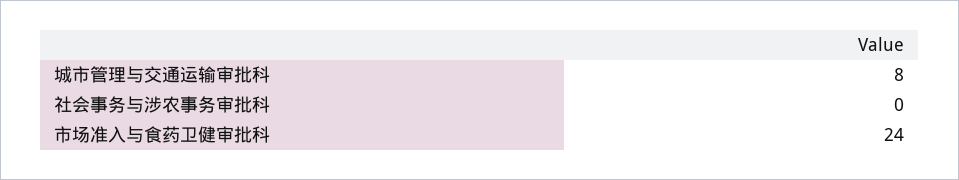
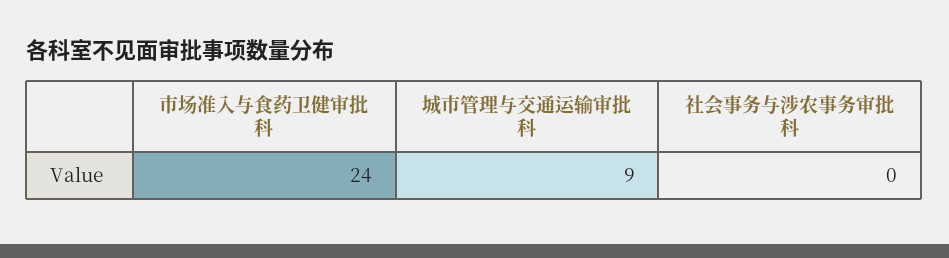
城市管理与交通运输审批科: 8 -> 9

